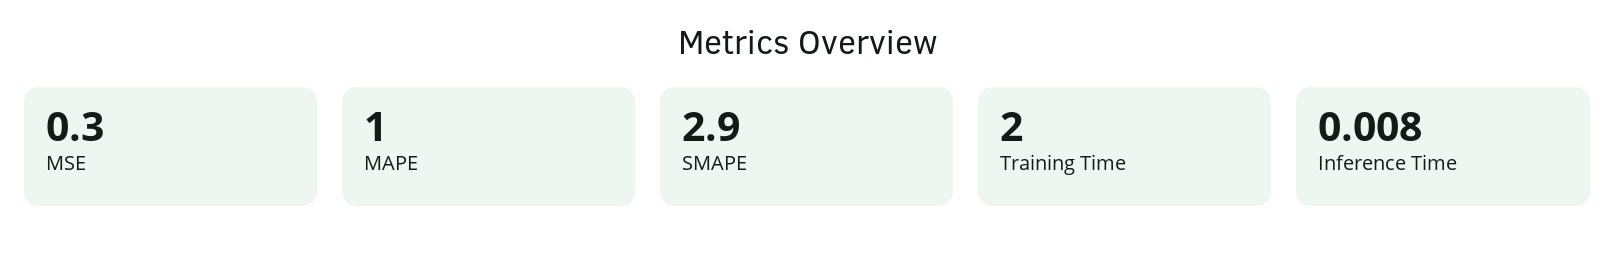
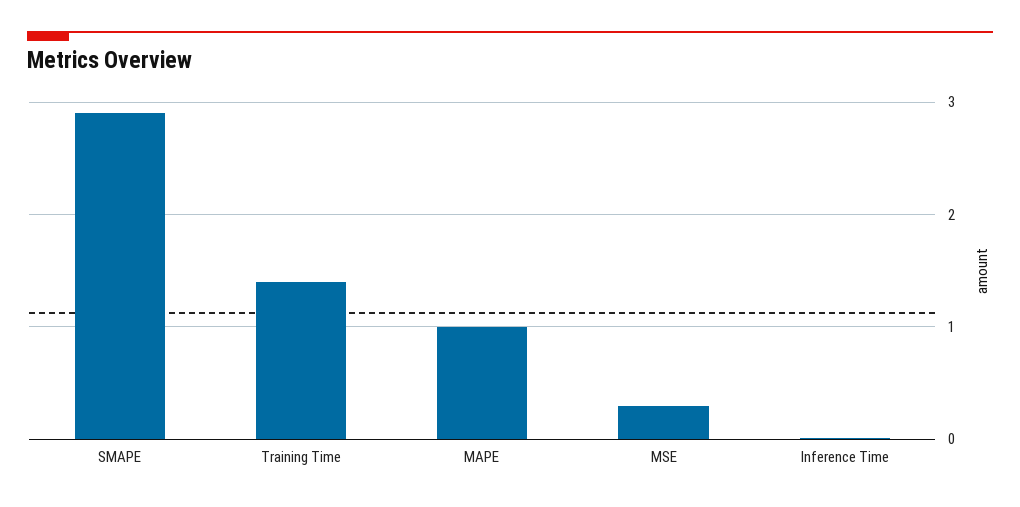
Training Time: 2 -> 1.4

